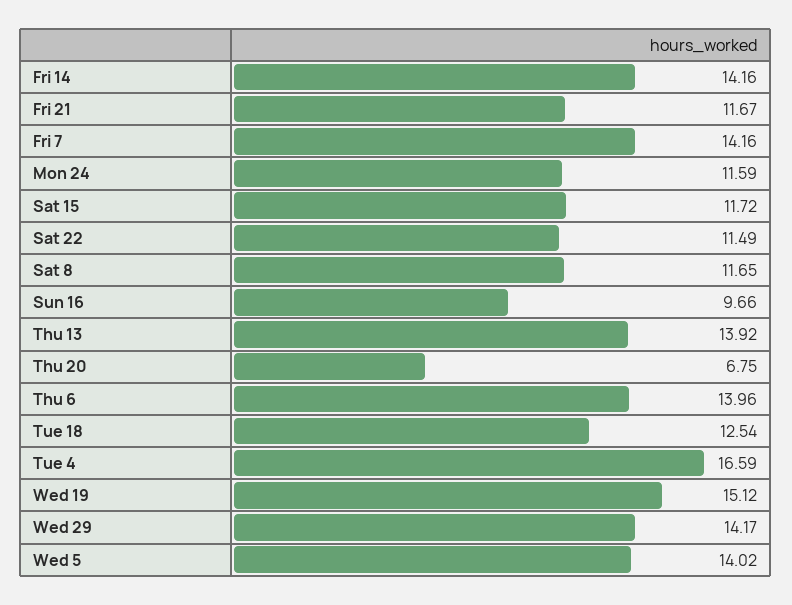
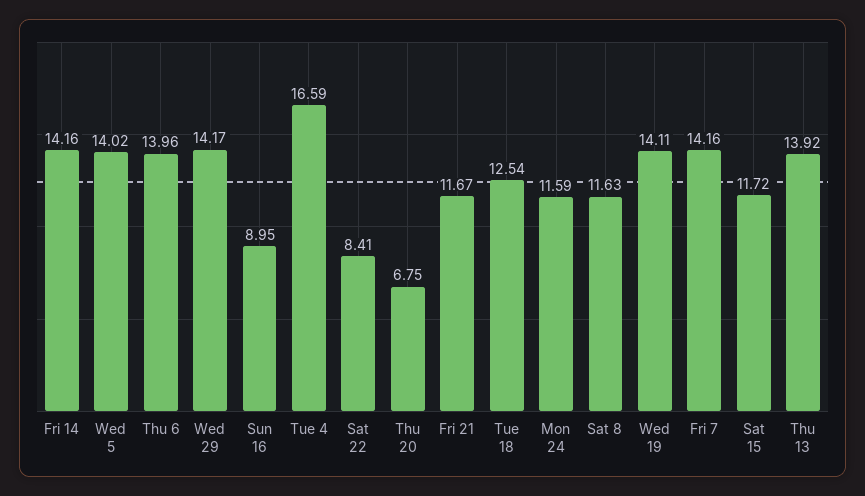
Sat 22: 11.49 -> 8.41
Sat 8: 11.65 -> 11.63
Sun 16: 9.66 -> 8.95
Wed 19: 15.12 -> 14.11

